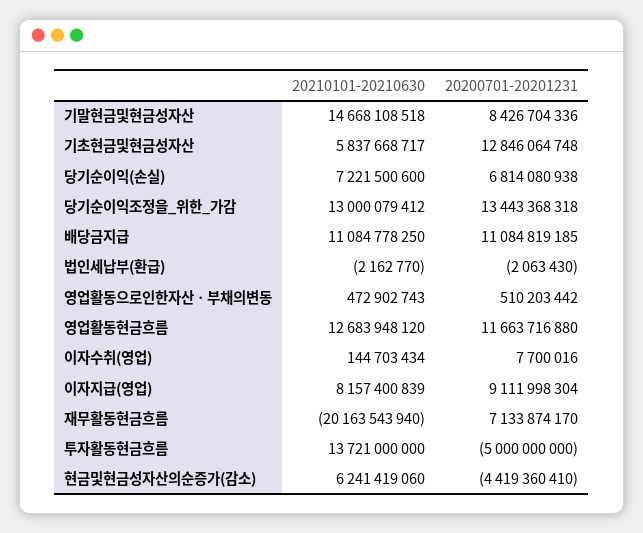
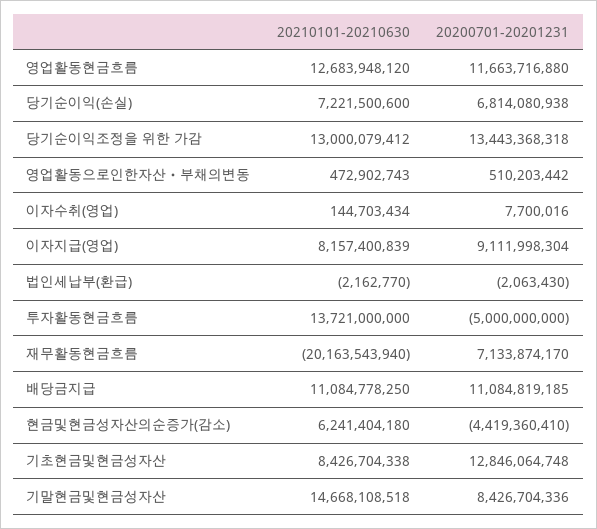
20210101-20210630, 기초현금및현금성자산: 5837668717 -> 8426704338
20210101-20210630, 현금및현금성자산의순증가(감소): 6241419060 -> 6241404180

